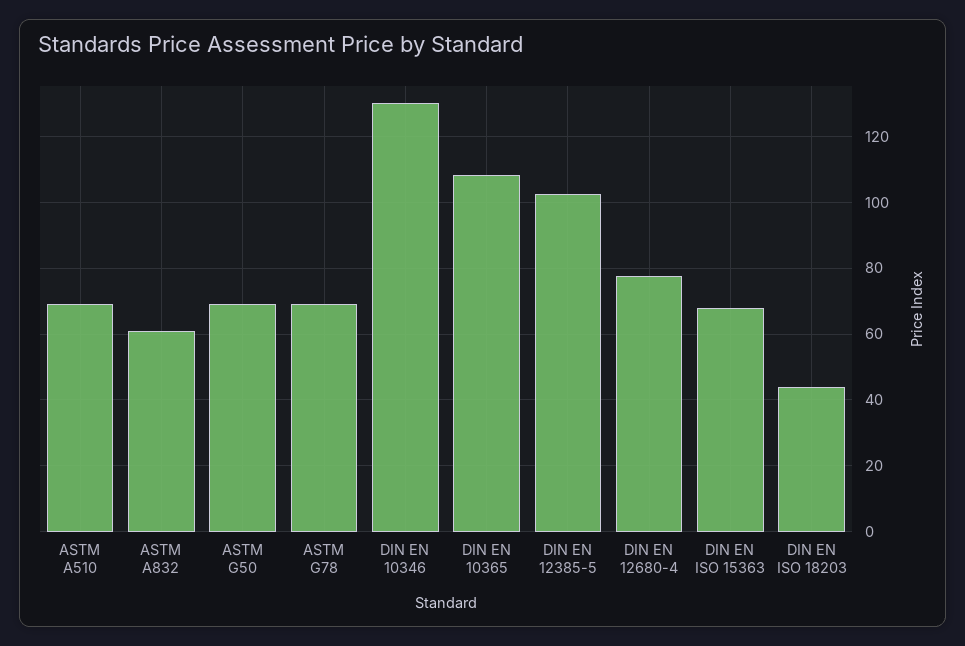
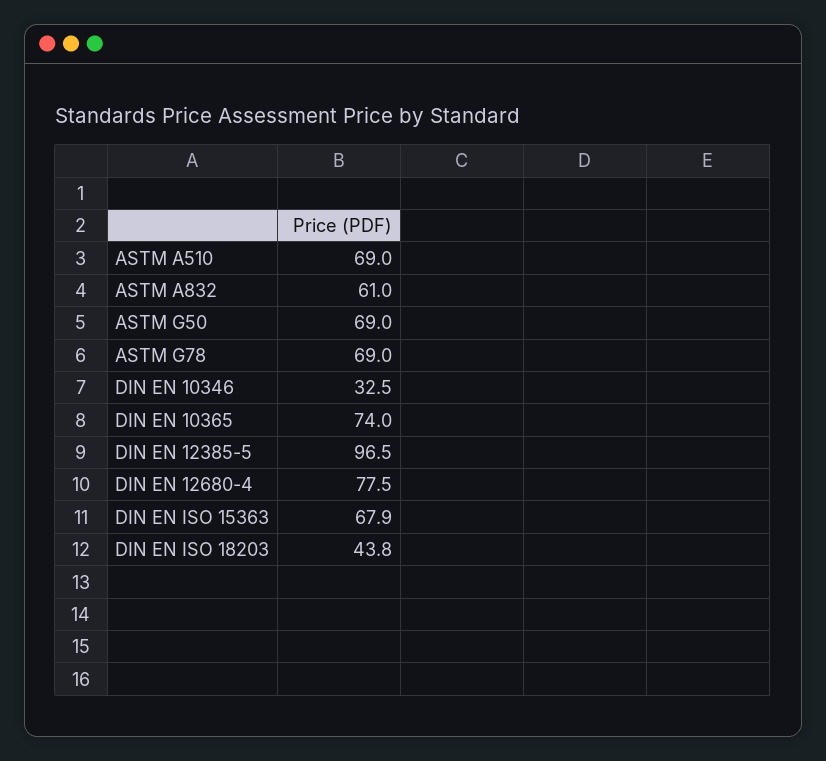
DIN EN 10346: 130 -> 32.5
DIN EN 10365: 108 -> 74
DIN EN 12385-5: 102 -> 96.5

